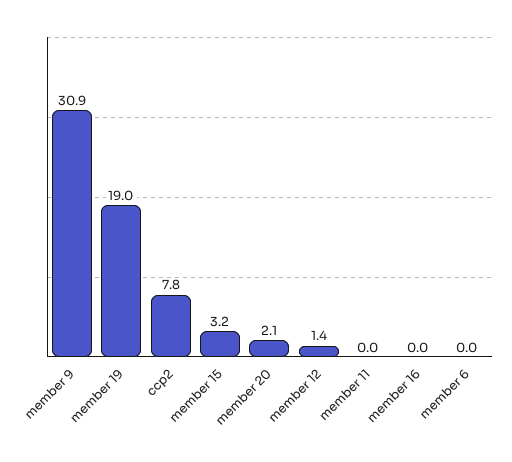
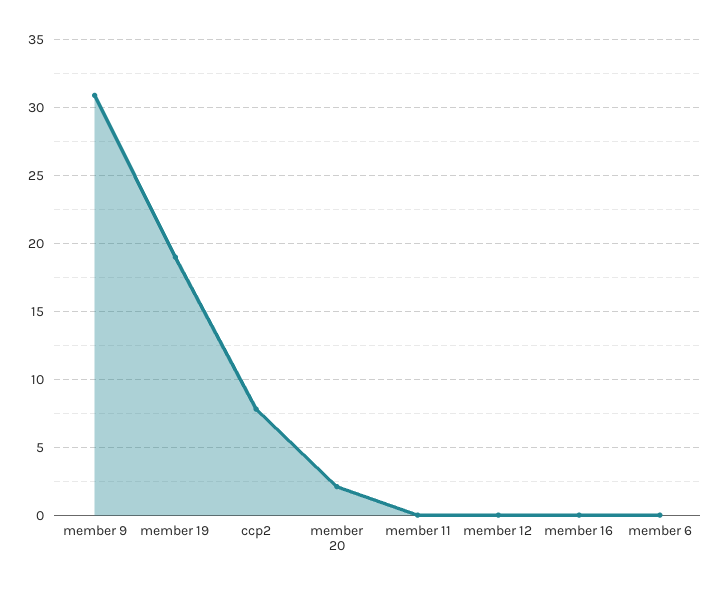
member 15: 3.2 -> none
member 12: 1.4 -> 0

